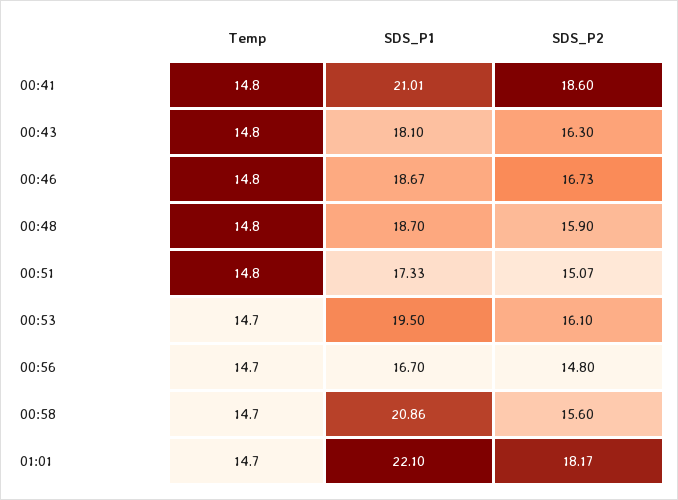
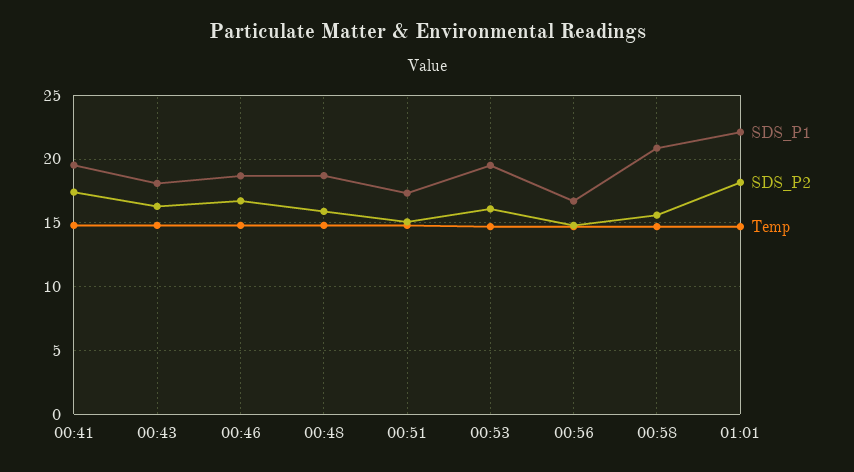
SDS_P1, 00:41: 21.01 -> 19.5
SDS_P2, 00:41: 18.6 -> 17.5

